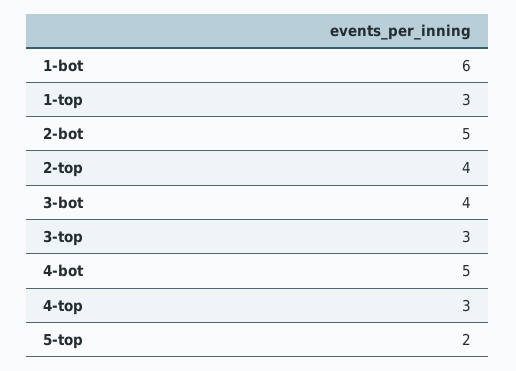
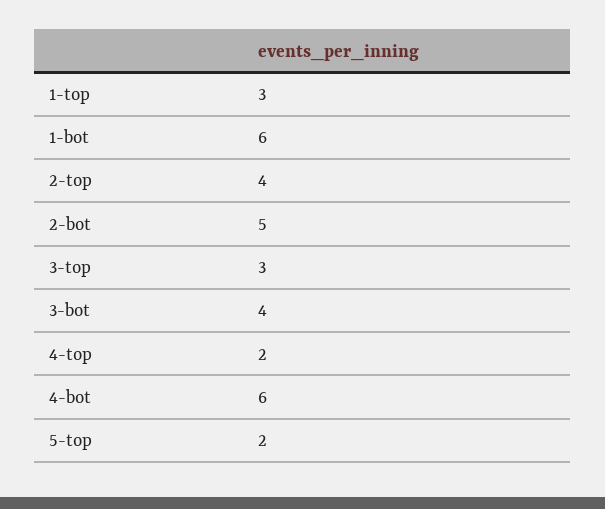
4-bot: 5 -> 6
4-top: 3 -> 2

